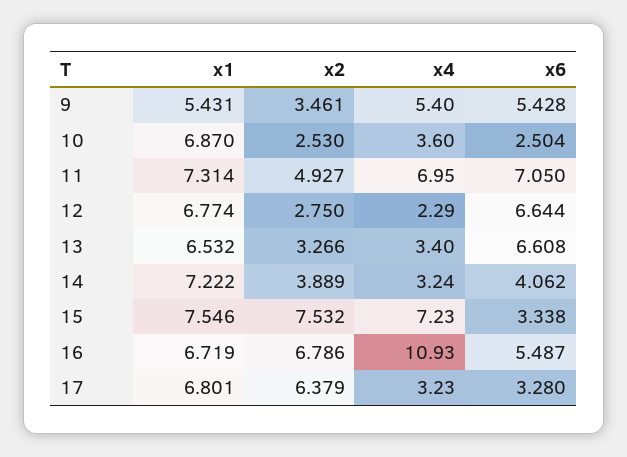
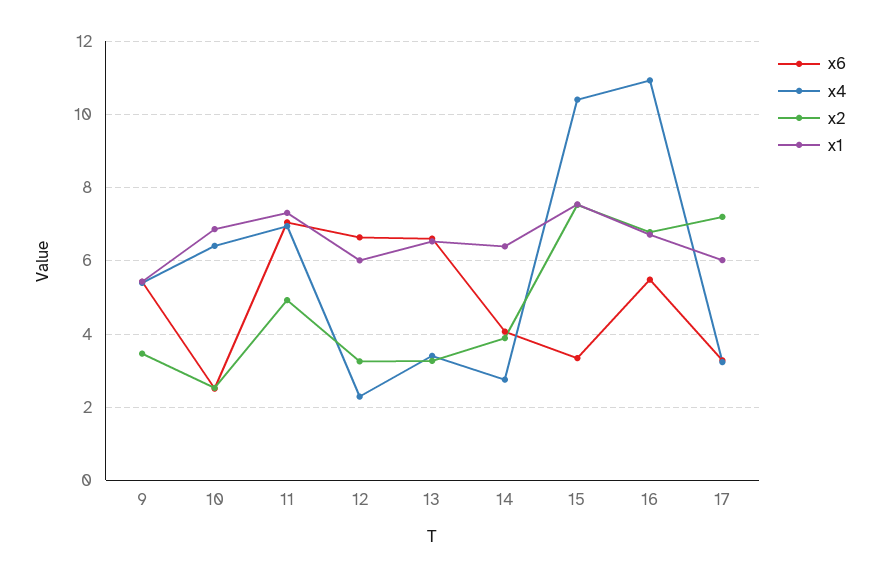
x4, 10: 3.6 -> 6.4
x1, 12: 6.774 -> 6
x2, 12: 2.75 -> 3.2
x1, 14: 7.222 -> 6.4
x4, 14: 3.24 -> 2.8
x4, 15: 7.23 -> 10.4
x1, 17: 6.801 -> 6
x2, 17: 6.379 -> 7.2

